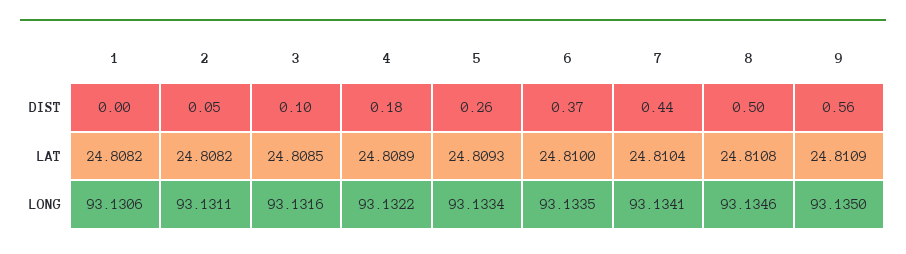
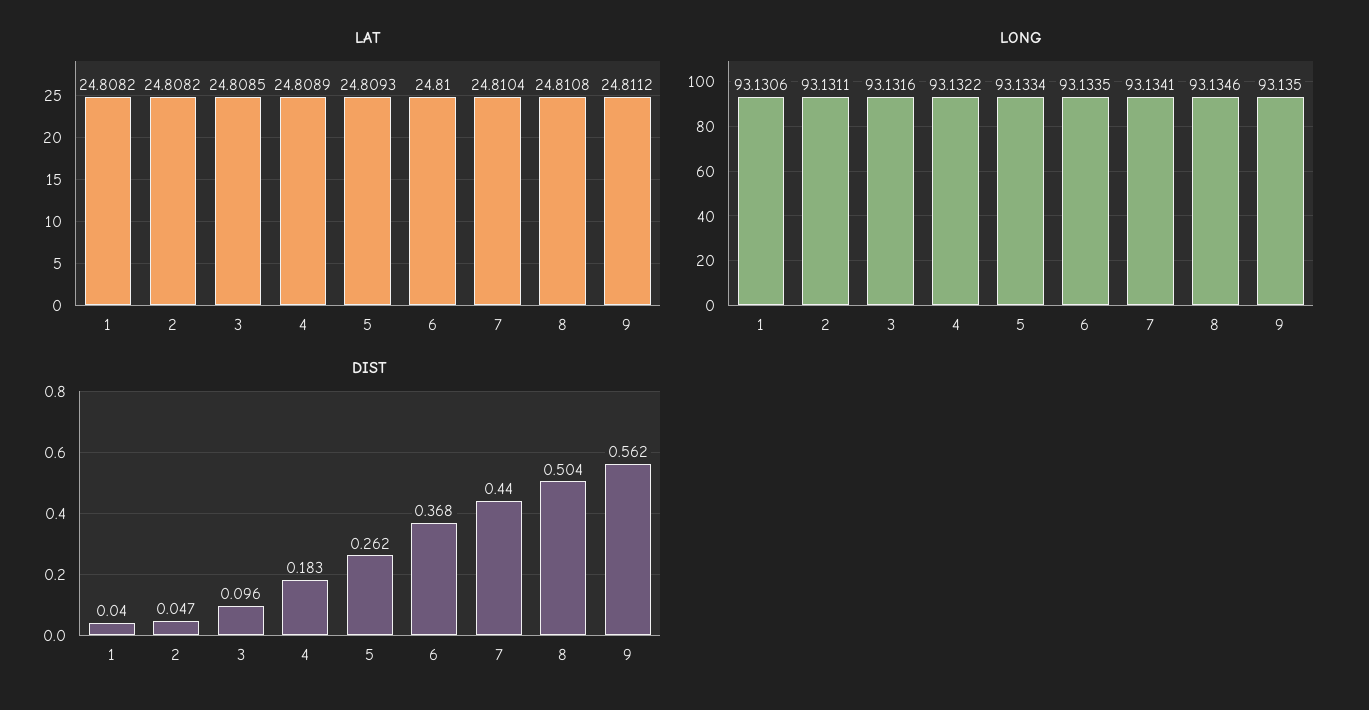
DIST, 1: 0 -> 0.04
LAT, 9: 24.8109 -> 24.8112

